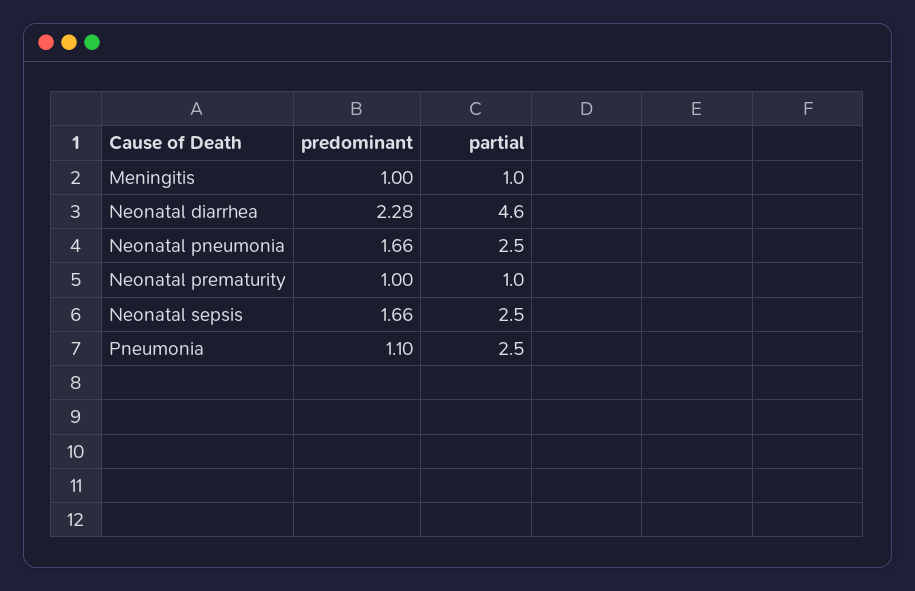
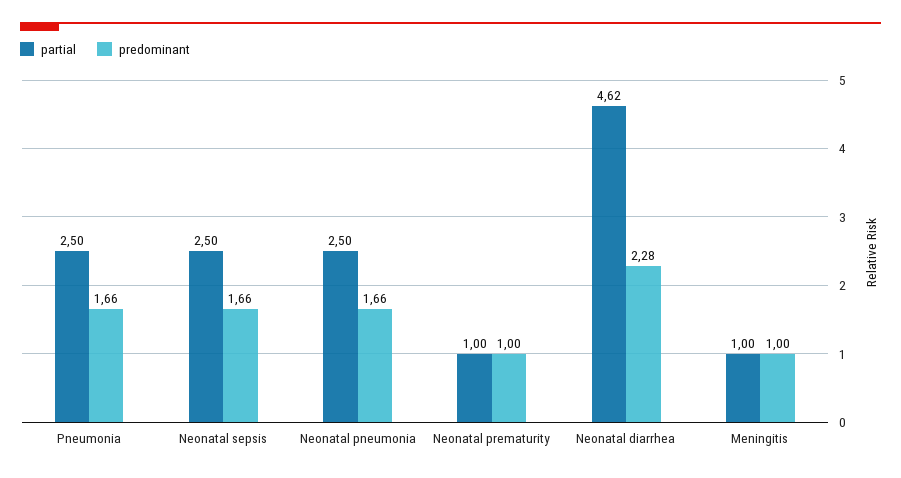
predominant, Pneumonia: 1.1 -> 1.66

